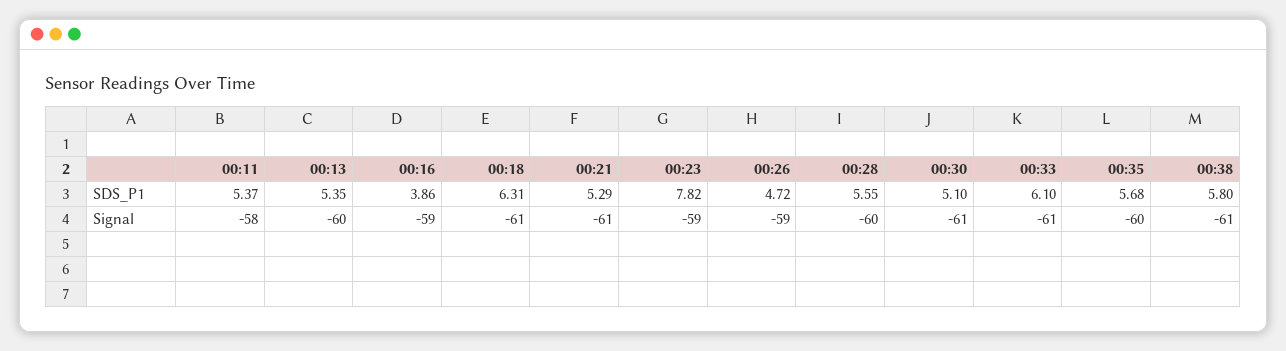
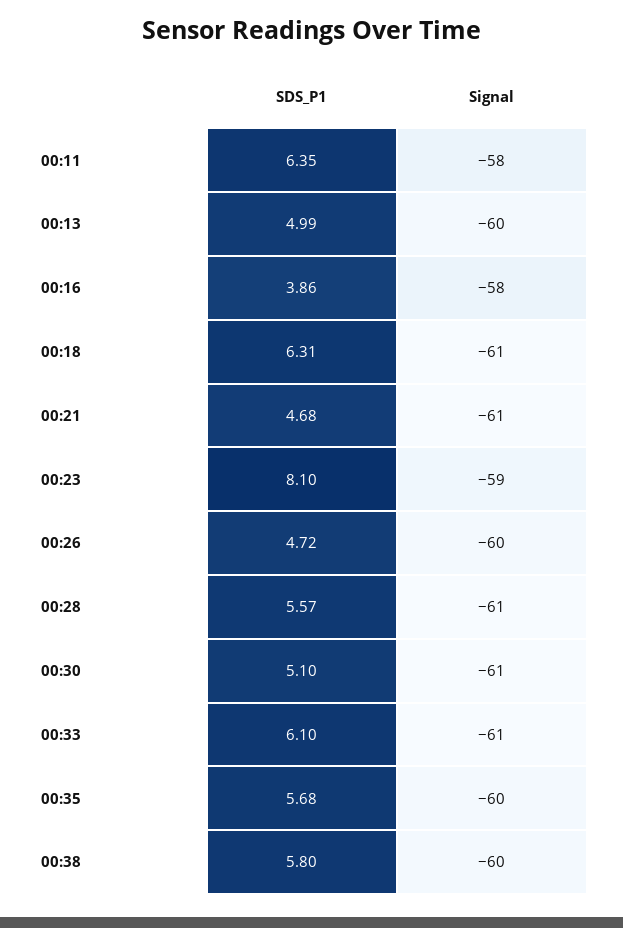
00:11, SDS_P1: 5.37 -> 6.35
00:13, SDS_P1: 5.35 -> 4.99
00:21, SDS_P1: 5.29 -> 4.68
00:23, SDS_P1: 7.82 -> 8.1
00:28, SDS_P1: 5.55 -> 5.57
00:16, Signal: -59 -> -58
00:26, Signal: -59 -> -60
00:28, Signal: -60 -> -61
00:38, Signal: -61 -> -60

